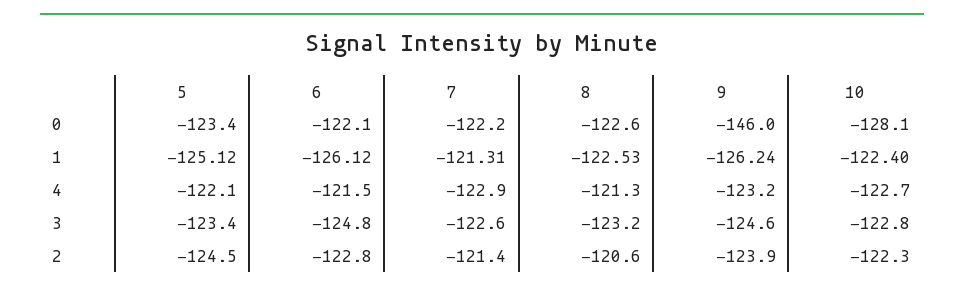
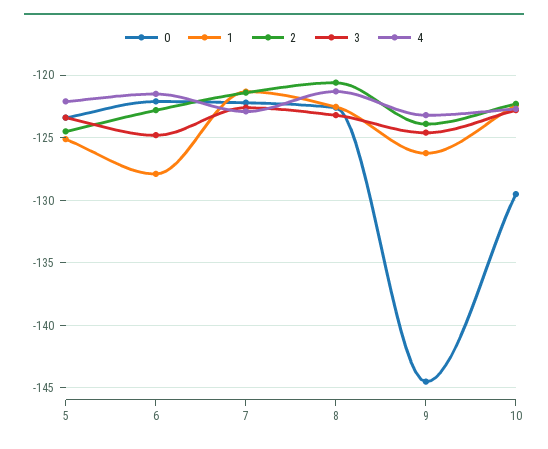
0, 9: -146 -> -144.5
0, 10: -128.1 -> -129.5
1, 6: -126.12 -> -128

